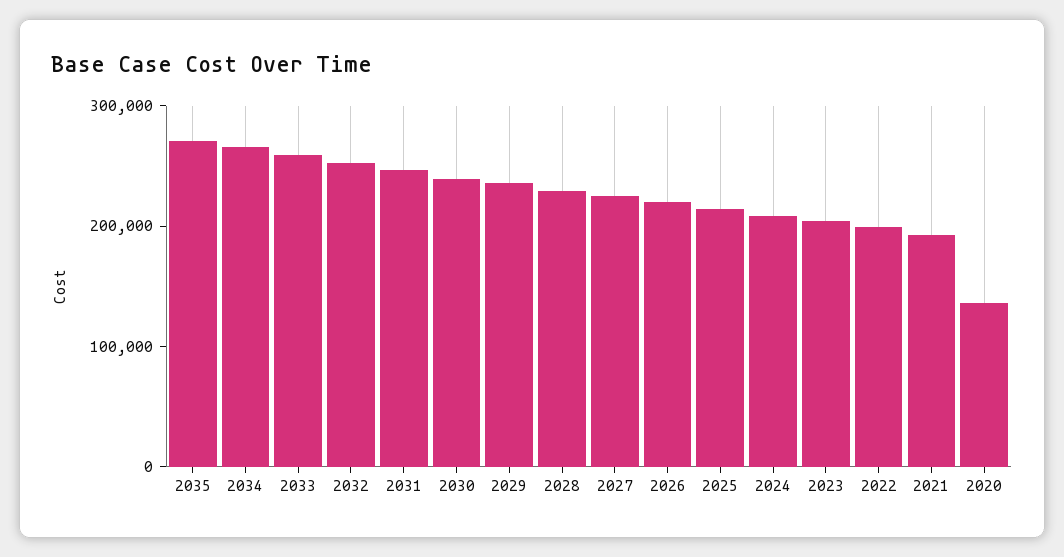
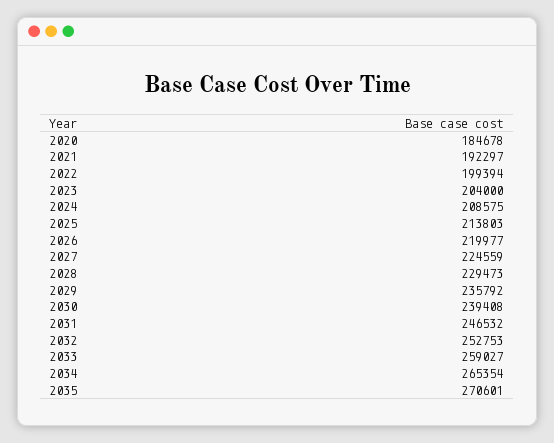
2020: 140000 -> 184678

